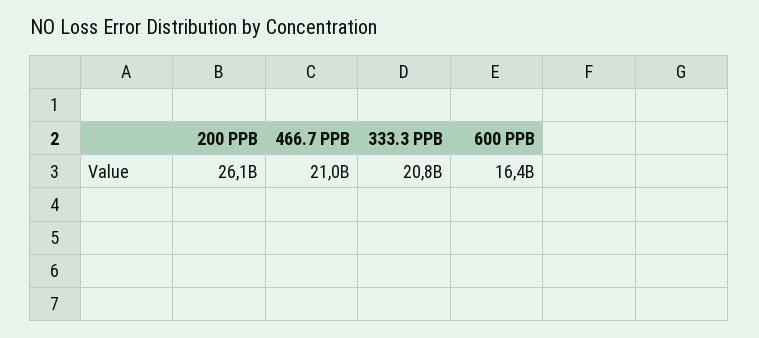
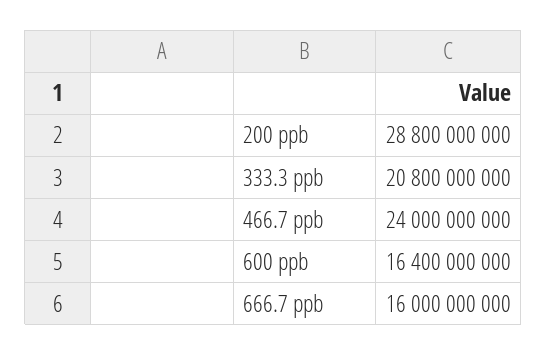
200 PPB: 26100000000 -> 28800000000
466.7 PPB: 21000000000 -> 24000000000
666.7 ppb: none -> 16000000000

